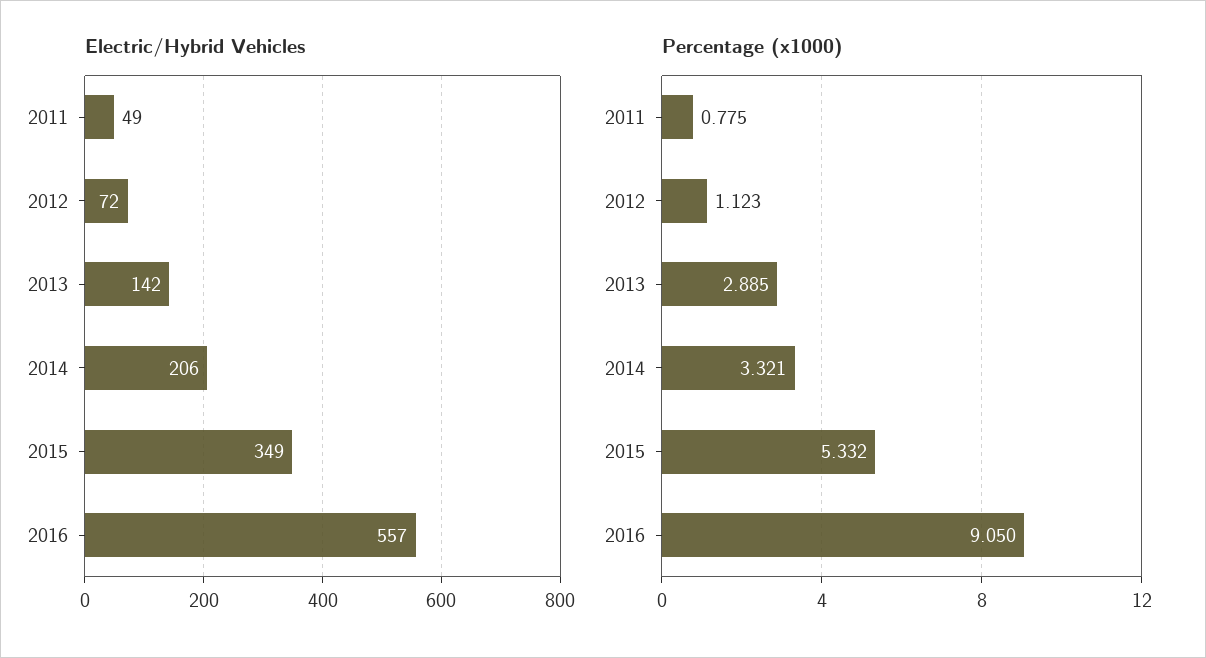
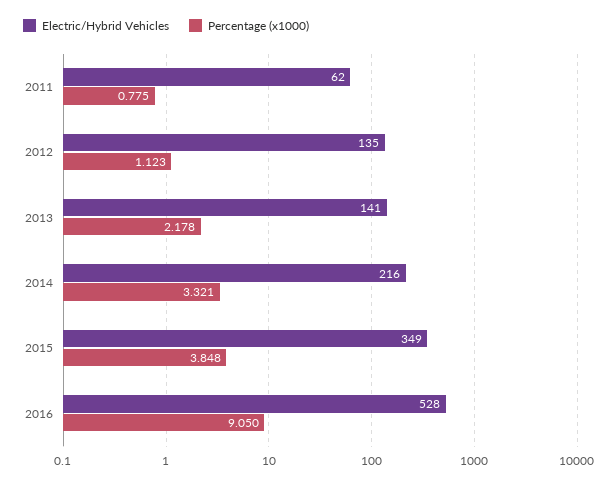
Electric/Hybrid Vehicles, 2011: 49 -> 62
Electric/Hybrid Vehicles, 2012: 72 -> 135
Electric/Hybrid Vehicles, 2013: 142 -> 141
Electric/Hybrid Vehicles, 2014: 206 -> 216
Electric/Hybrid Vehicles, 2016: 557 -> 528
Percentage (x1000), 2013: 2.885 -> 2.178
Percentage (x1000), 2015: 5.332 -> 3.848

